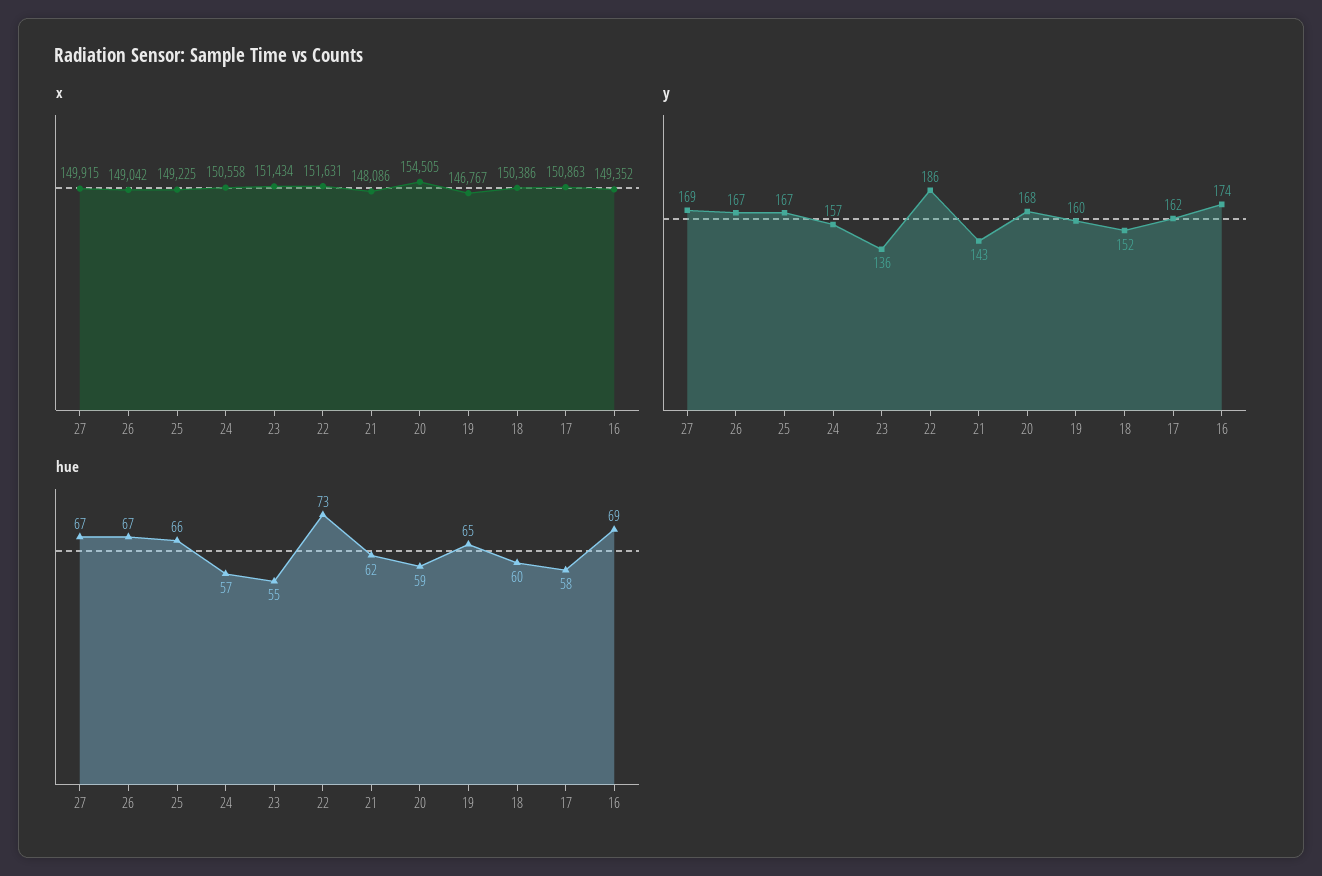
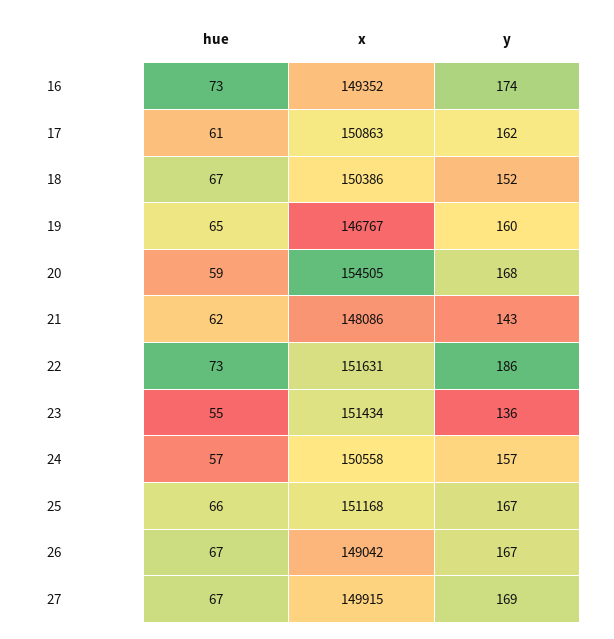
x, 25: 149225 -> 151168
hue, 18: 60 -> 67
hue, 17: 58 -> 61
hue, 16: 69 -> 73

